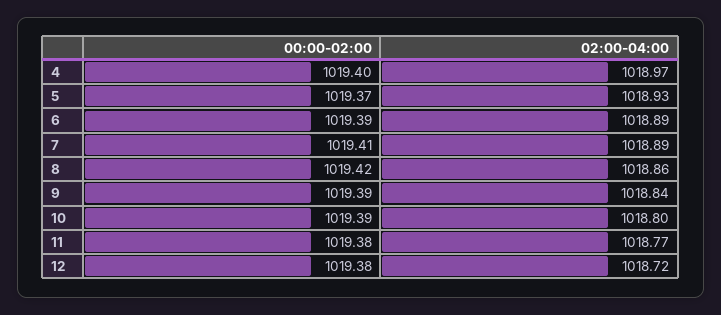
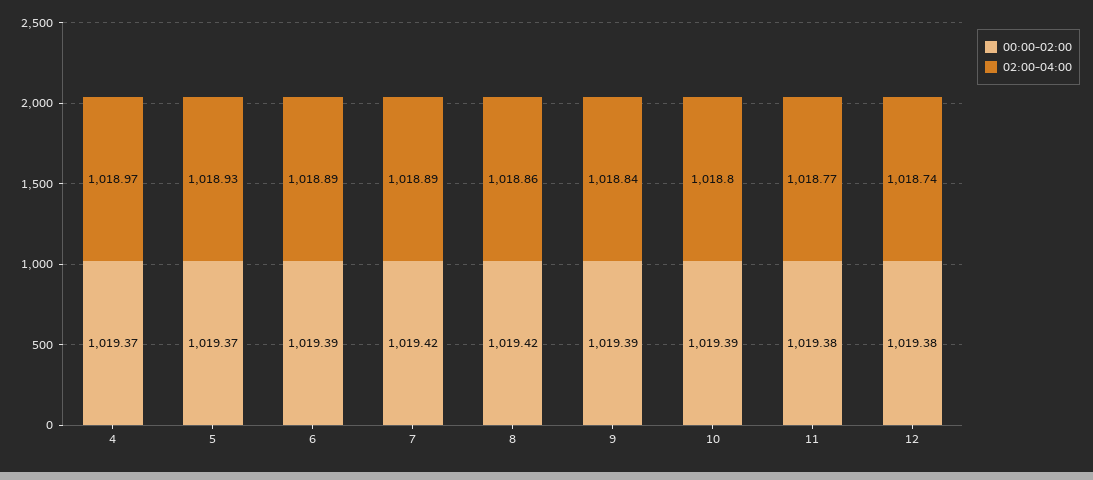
00:00-02:00, 4: 1019.4 -> 1019.37
00:00-02:00, 7: 1019.41 -> 1019.42
02:00-04:00, 12: 1018.72 -> 1018.74

